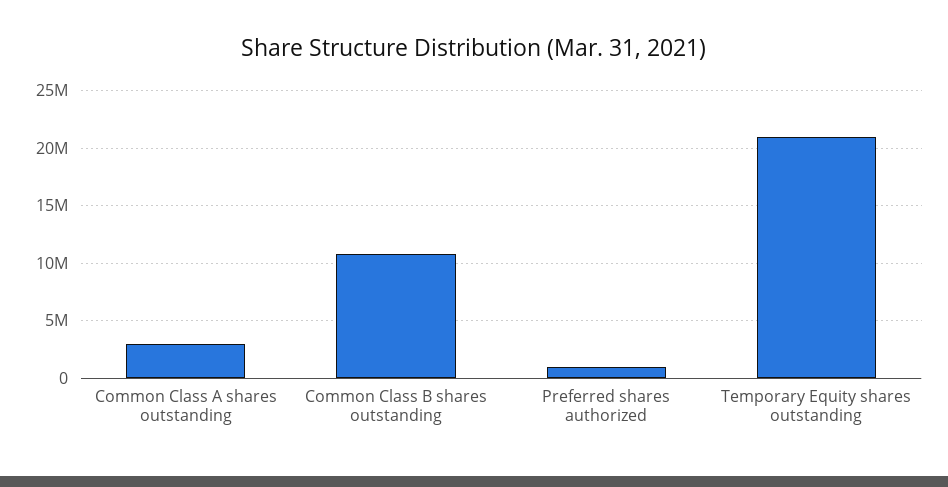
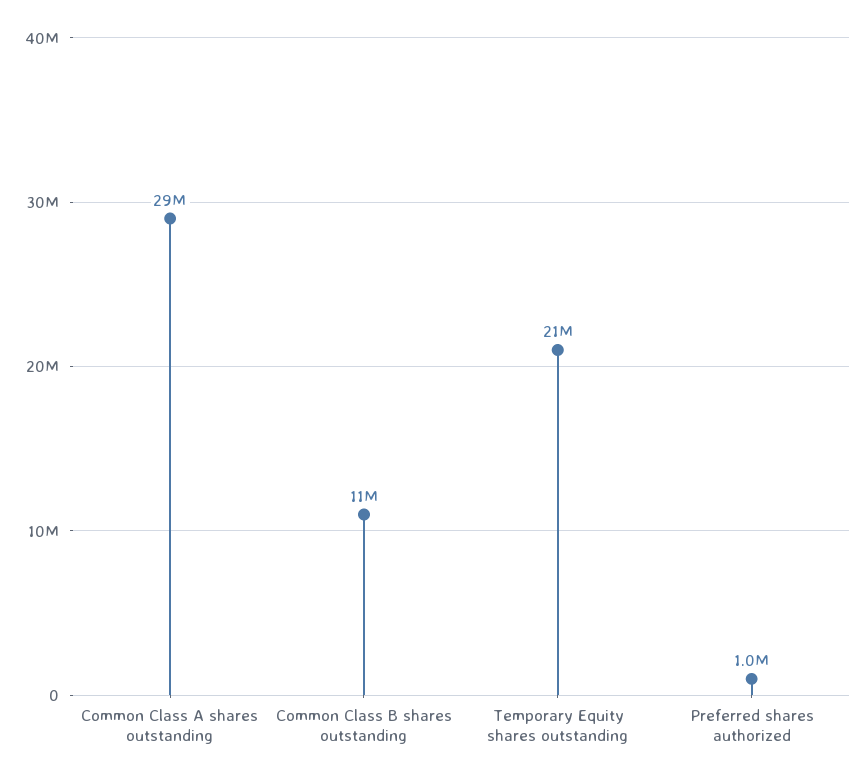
Common Class A shares outstanding: 3000000 -> 29000000

